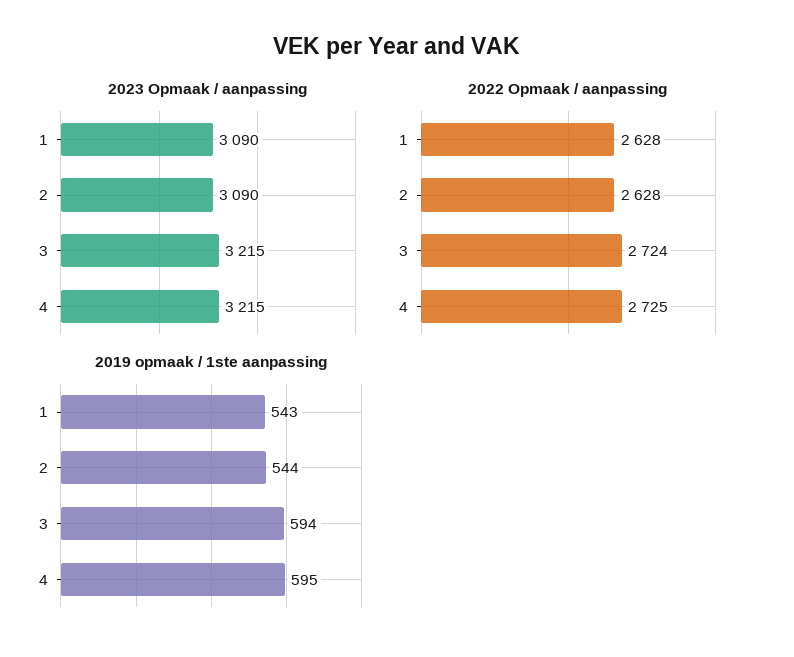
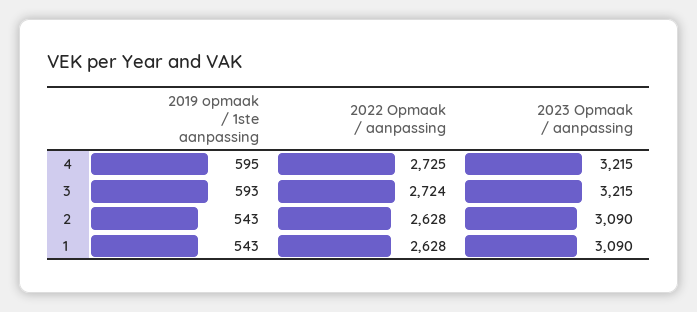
2019 opmaak / 1ste aanpassing, 2: 544 -> 543
2019 opmaak / 1ste aanpassing, 3: 594 -> 593

